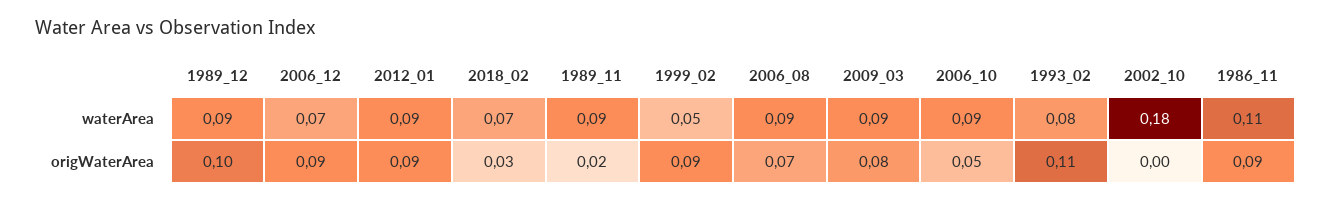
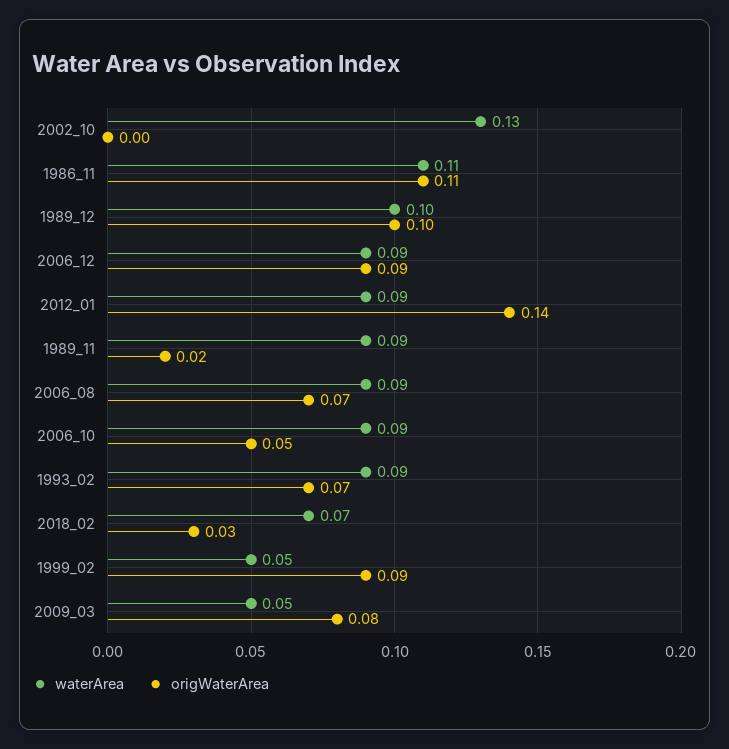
waterArea, 1989_12: 0.09 -> 0.1
waterArea, 2006_12: 0.07 -> 0.09
waterArea, 2009_03: 0.09 -> 0.05
waterArea, 1993_02: 0.08 -> 0.09
waterArea, 2002_10: 0.18 -> 0.13
origWaterArea, 2012_01: 0.09 -> 0.14
origWaterArea, 1993_02: 0.11 -> 0.07
origWaterArea, 1986_11: 0.09 -> 0.11

